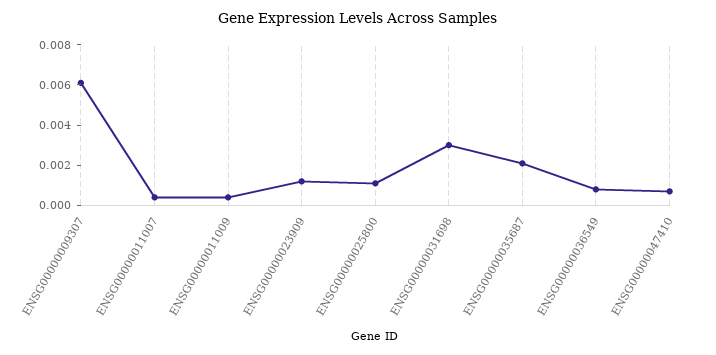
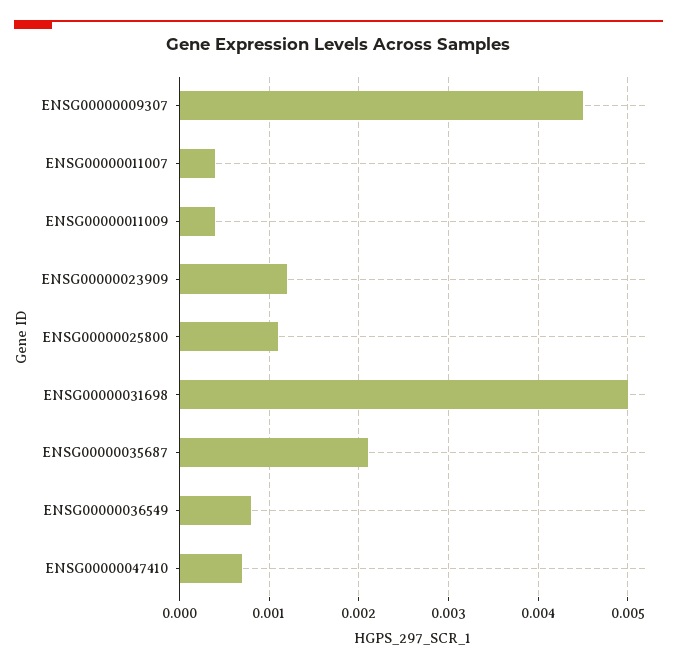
ENSG00000009307: 0.006 -> 0.0045
ENSG00000031698: 0.003 -> 0.005

